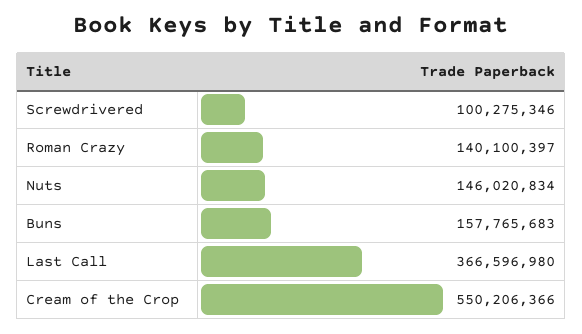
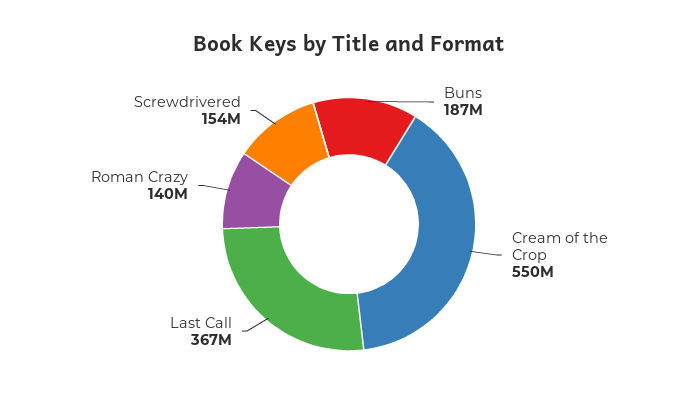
Screwdrivered: 100275346 -> 154000000
Nuts: 146020834 -> none
Buns: 157765683 -> 187000000

